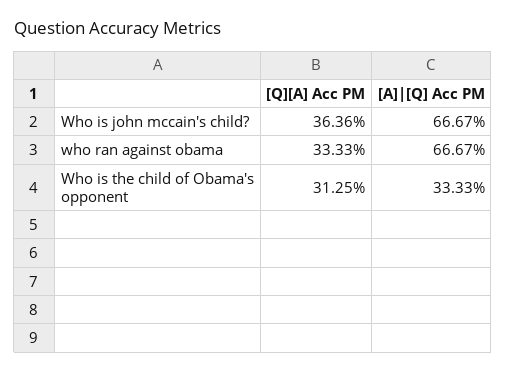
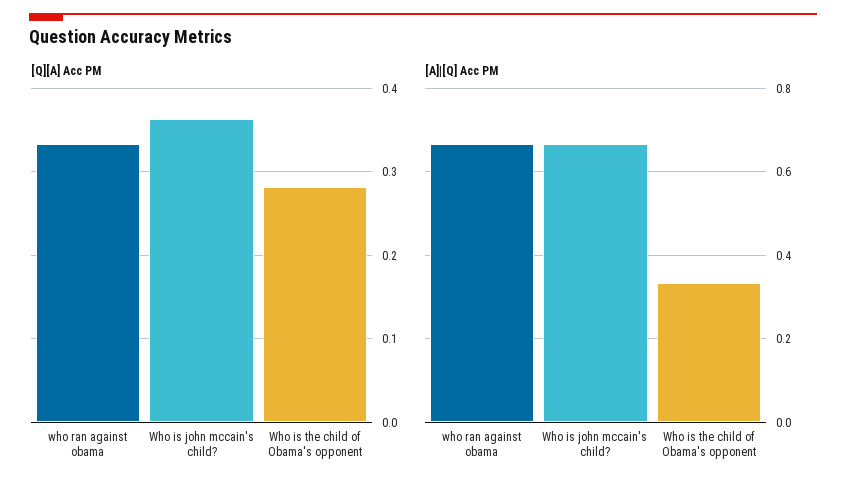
[Q][A] Acc PM, Who is the child of Obama's opponent: 0.3125 -> 0.28

